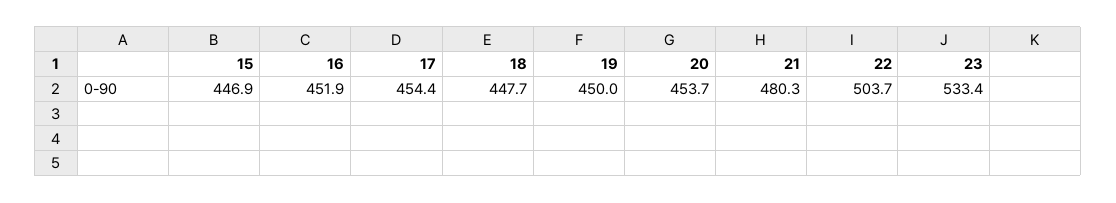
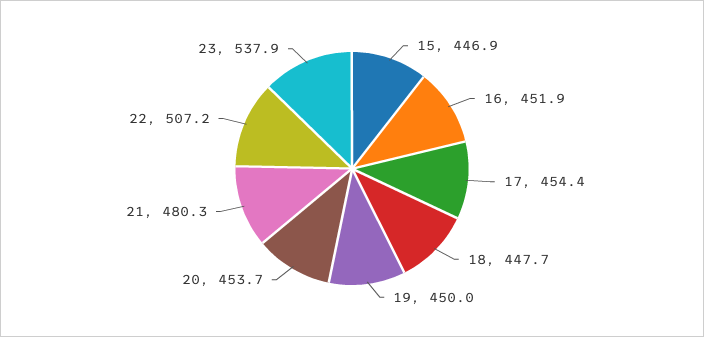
22: 503.7 -> 507.2
23: 533.4 -> 537.9

